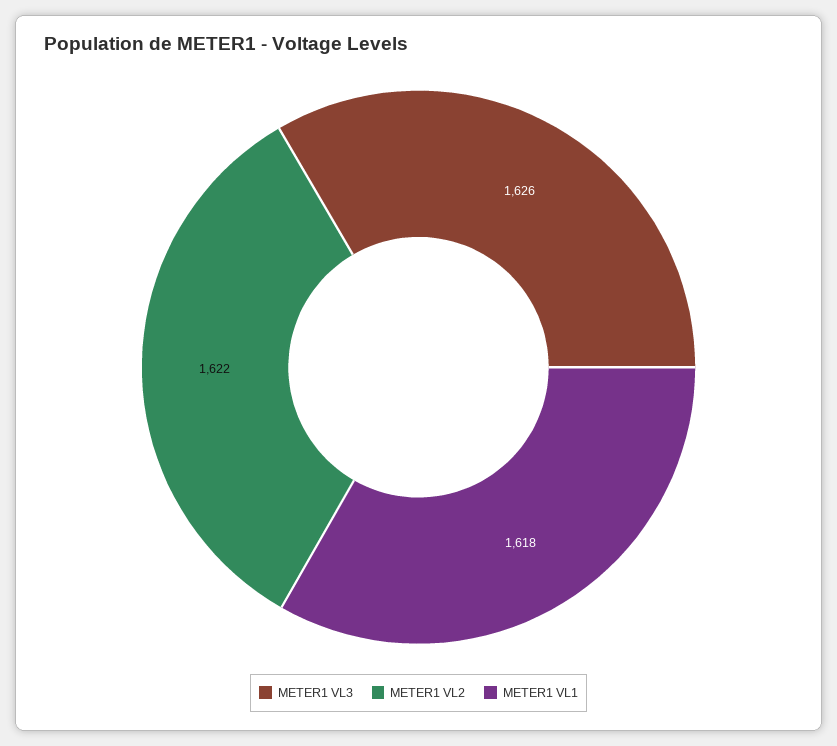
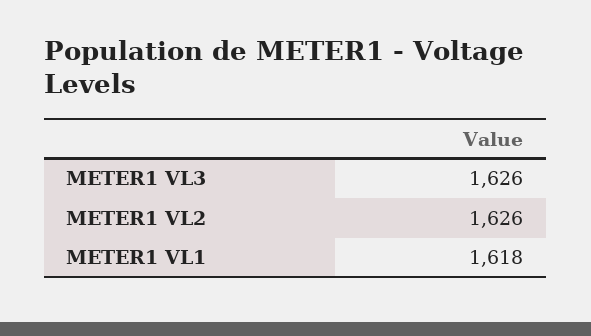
METER1 VL2: 1622 -> 1626

